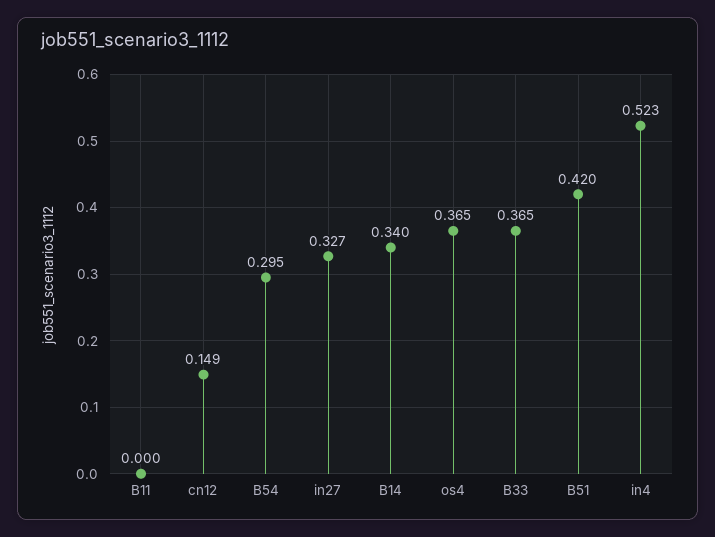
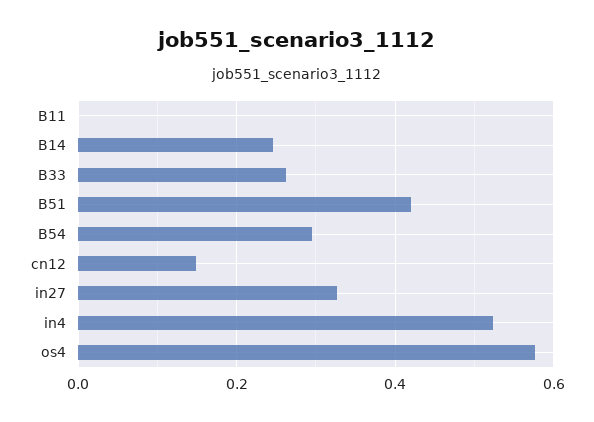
B14: 0.34 -> 0.24
os4: 0.365 -> 0.58
B33: 0.365 -> 0.26

